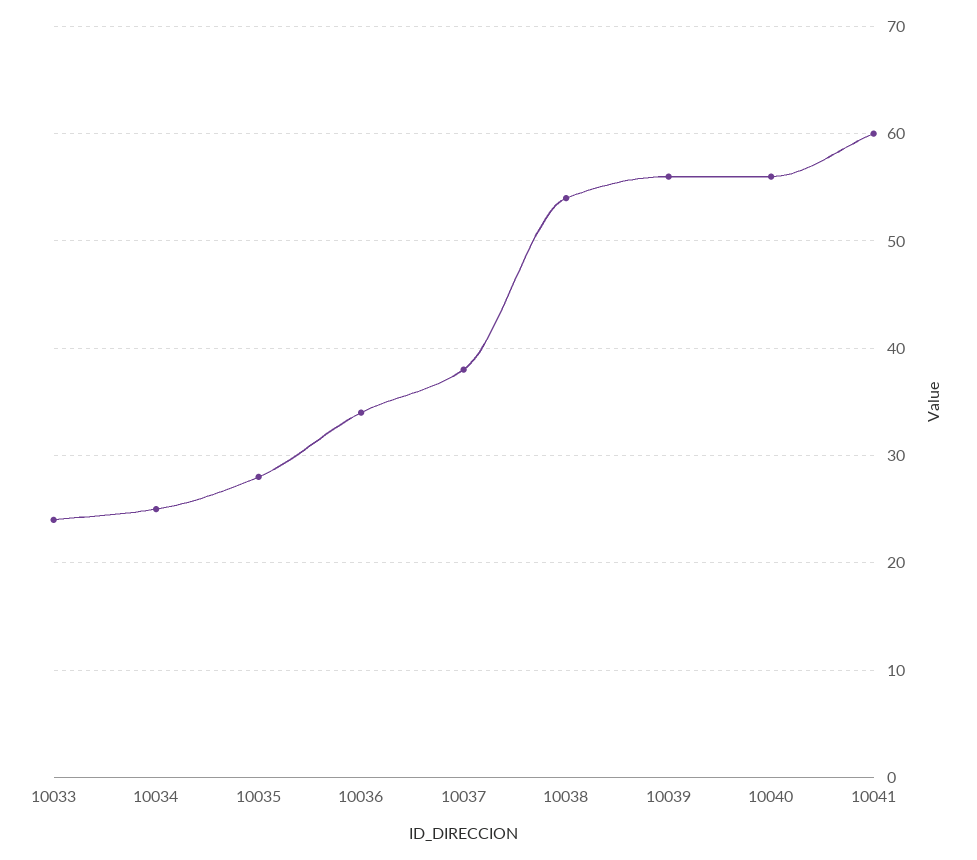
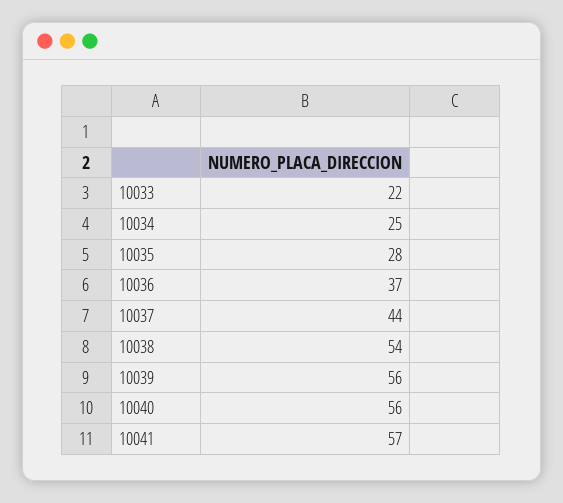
10033: 24 -> 22
10036: 34 -> 37
10037: 38 -> 44
10041: 60 -> 57

